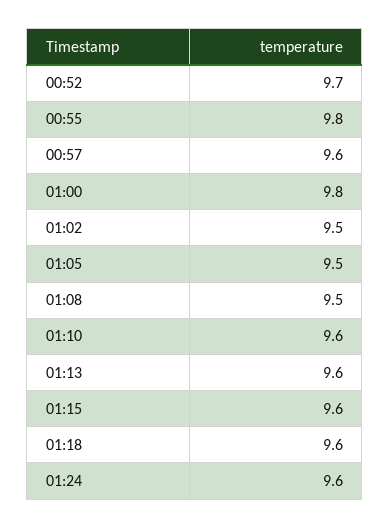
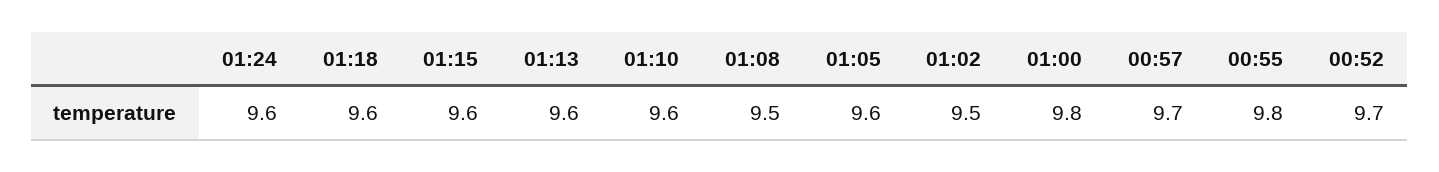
00:57: 9.6 -> 9.7
01:05: 9.5 -> 9.6

